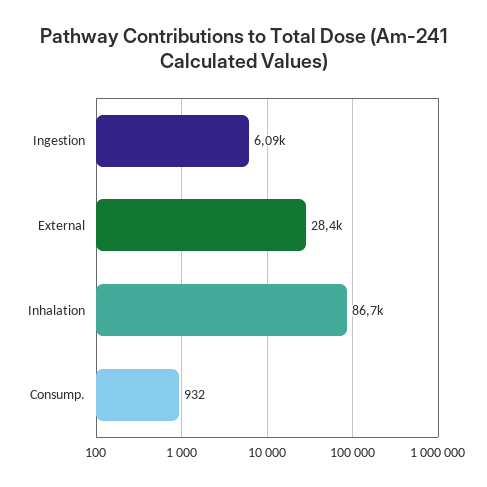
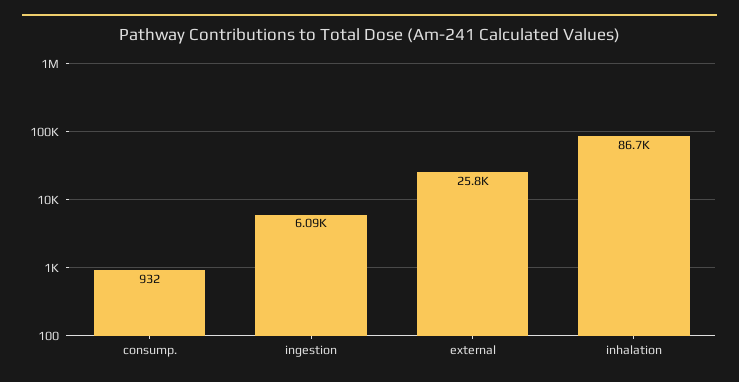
External: 28400 -> 25800

